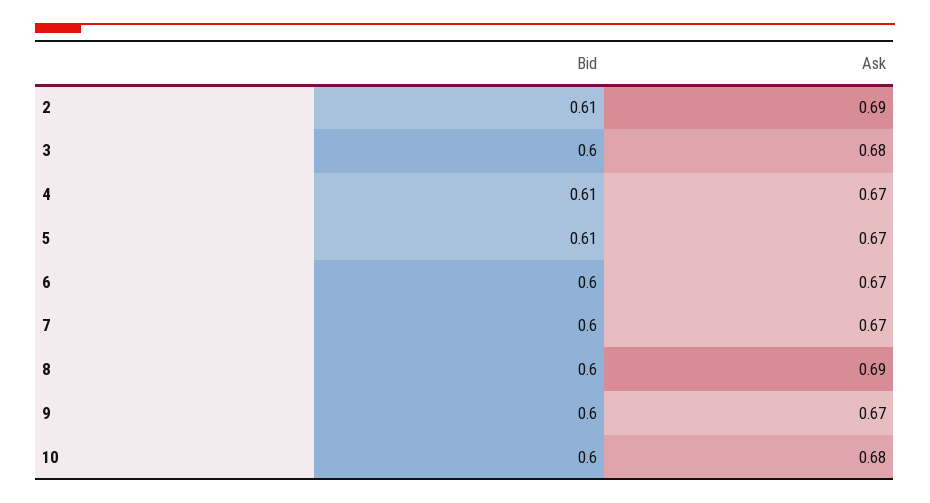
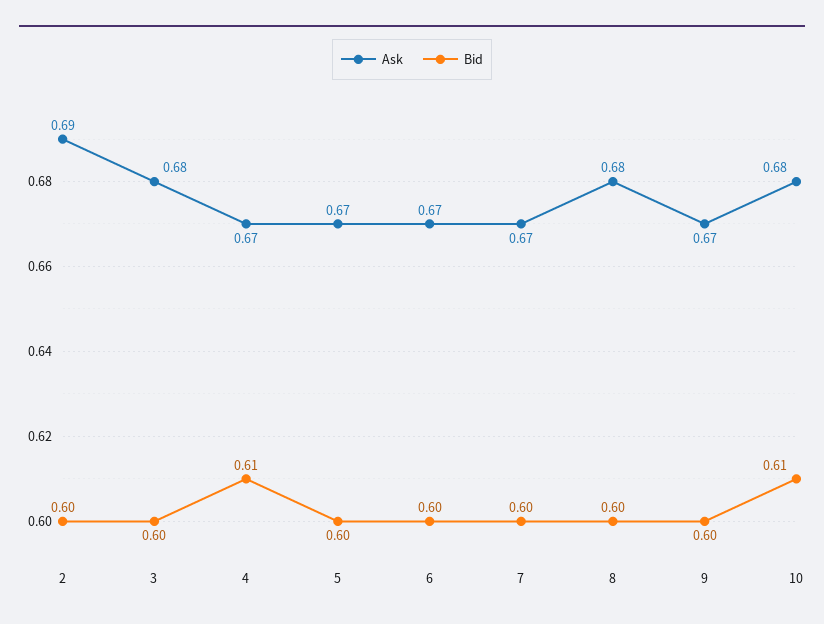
Bid, 2: 0.61 -> 0.6
Bid, 5: 0.61 -> 0.6
Ask, 8: 0.69 -> 0.68
Bid, 10: 0.6 -> 0.61

